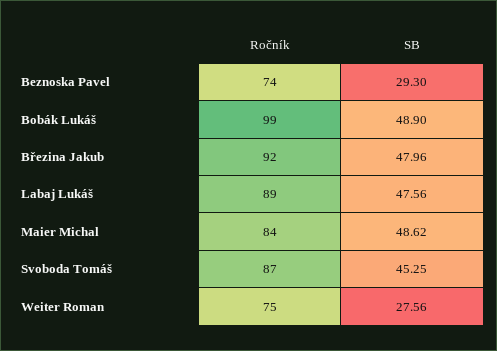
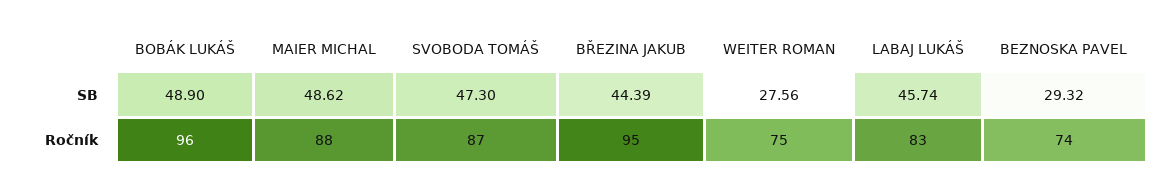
SB, Beznoska Pavel: 29.3 -> 29.32
Ročník, Bobák Lukáš: 99 -> 96
Ročník, Březina Jakub: 92 -> 95
SB, Březina Jakub: 47.96 -> 44.39
Ročník, Labaj Lukáš: 89 -> 83
SB, Labaj Lukáš: 47.56 -> 45.74
Ročník, Maier Michal: 84 -> 88
SB, Svoboda Tomáš: 45.25 -> 47.3

